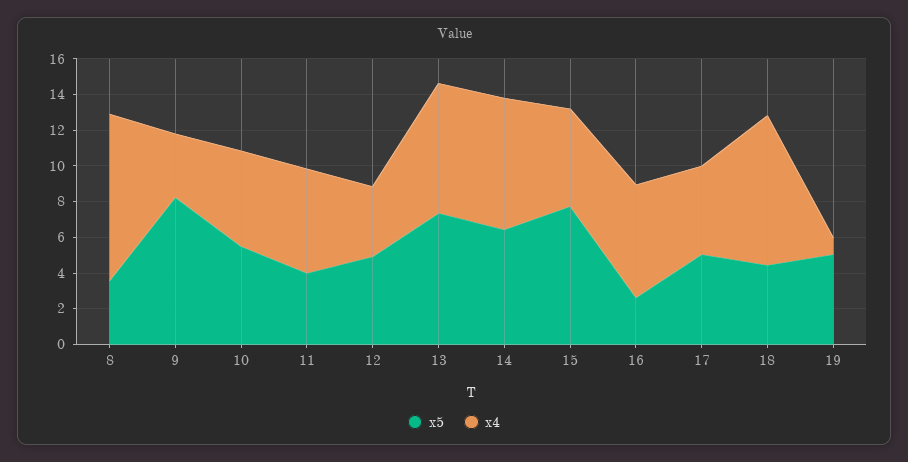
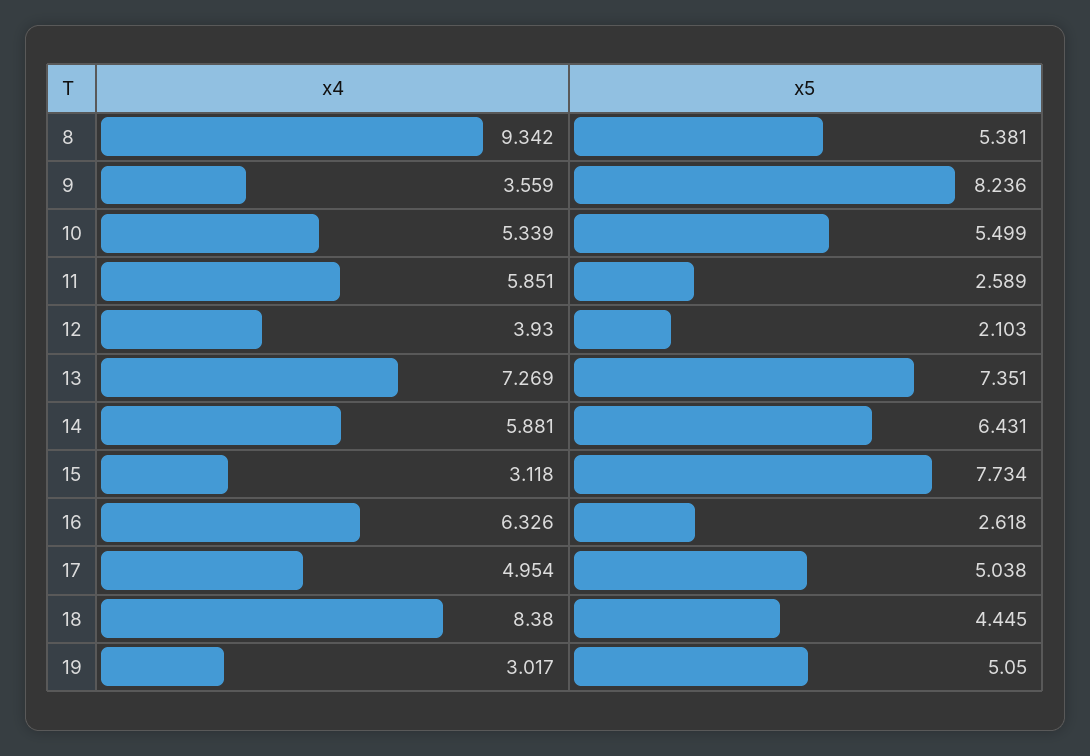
x5, 8: 3.5 -> 5.381
x5, 11: 4 -> 2.589
x5, 12: 5 -> 2.103
x4, 14: 7.5 -> 5.881
x4, 15: 5.5 -> 3.118
x4, 19: 1 -> 3.017

